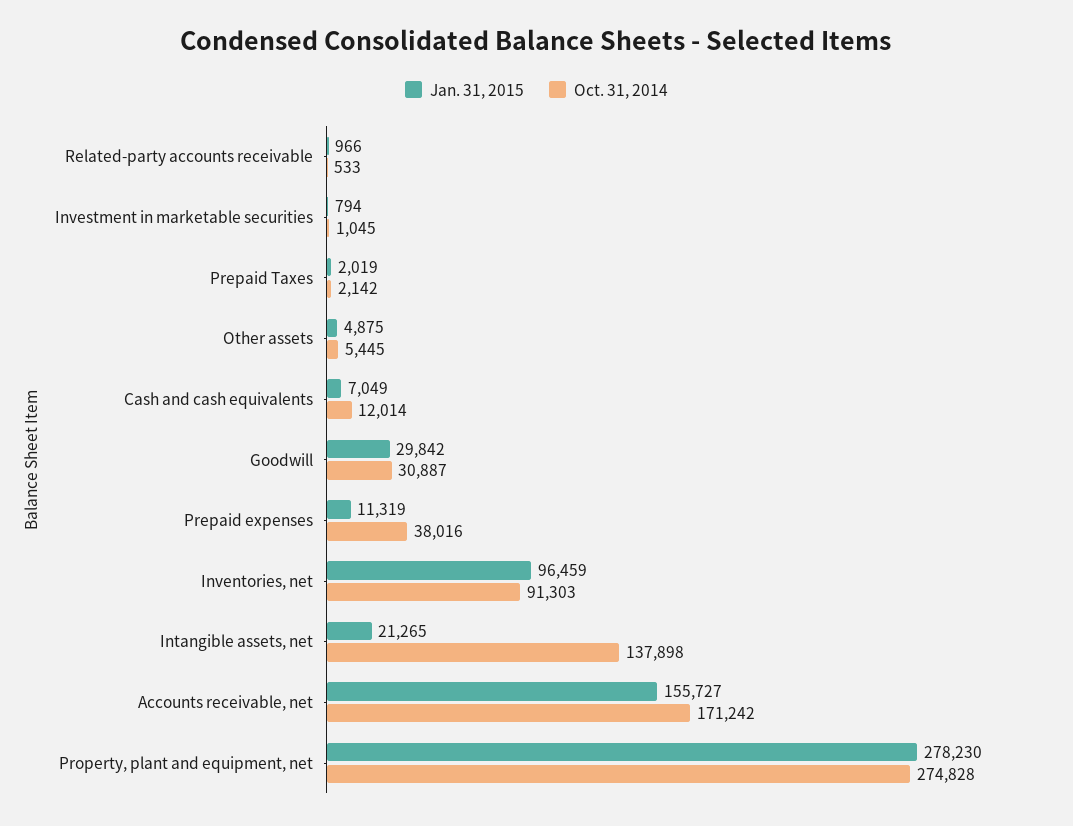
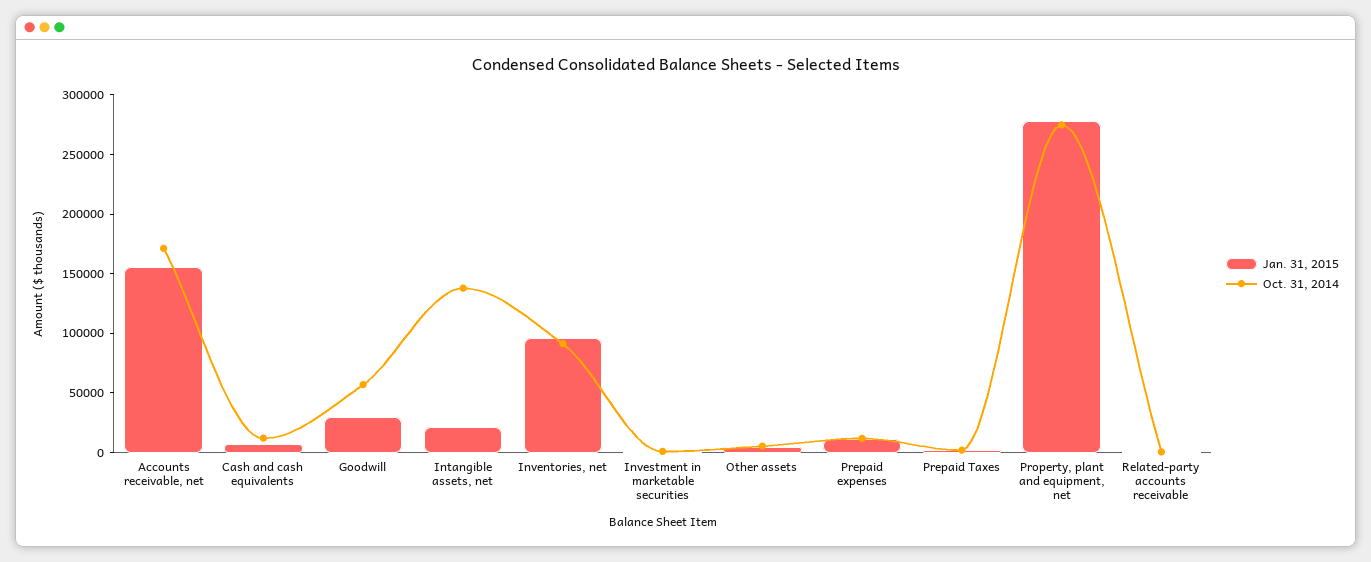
Oct. 31, 2014, Goodwill: 30887 -> 60000
Oct. 31, 2014, Prepaid expenses: 38016 -> 10000

